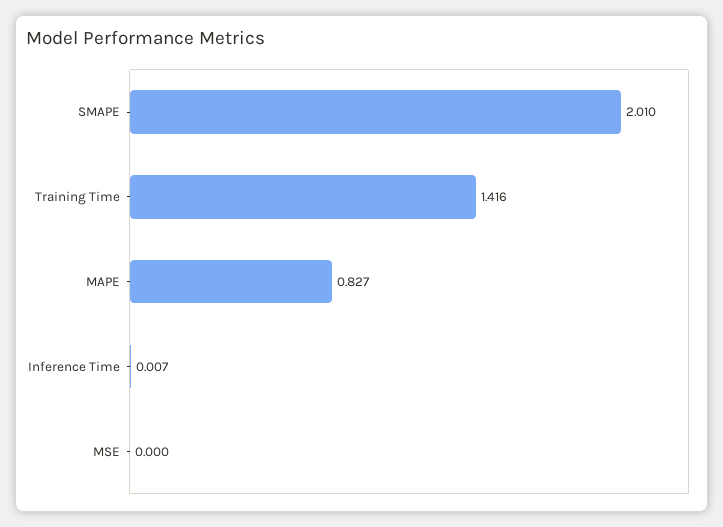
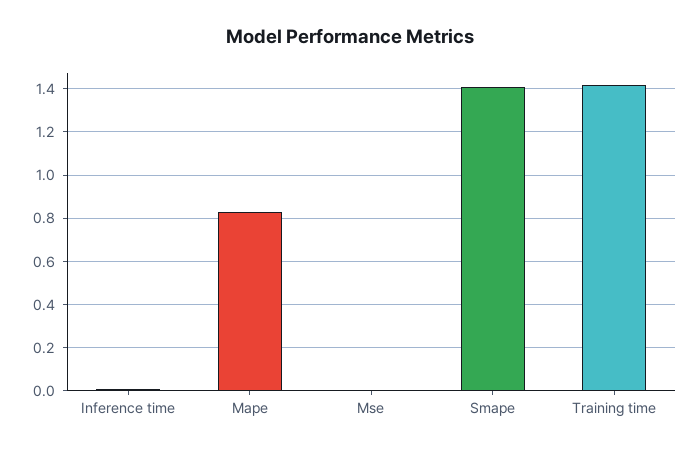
SMAPE: 2.01 -> 1.4

